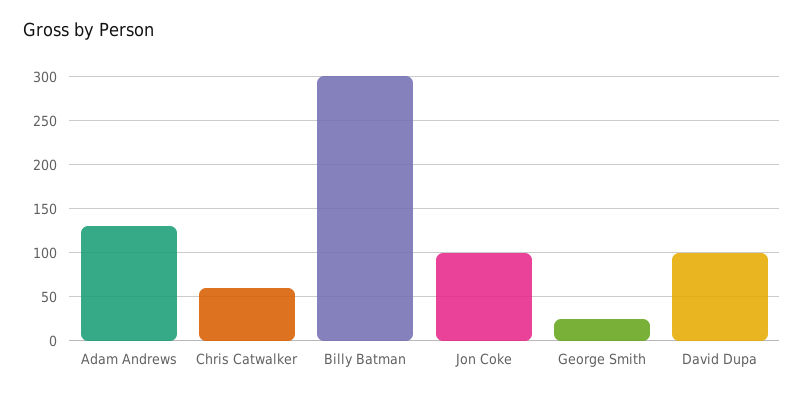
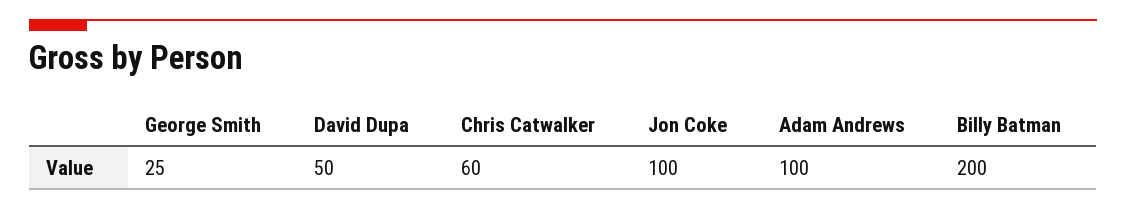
Adam Andrews: 130 -> 100
Billy Batman: 300 -> 200
David Dupa: 100 -> 50

